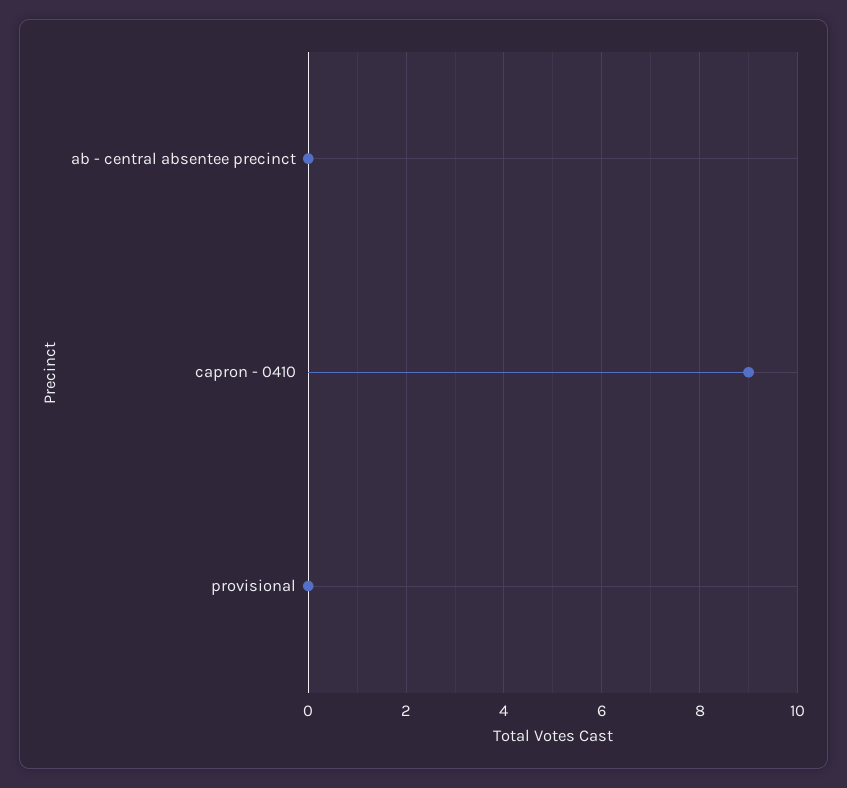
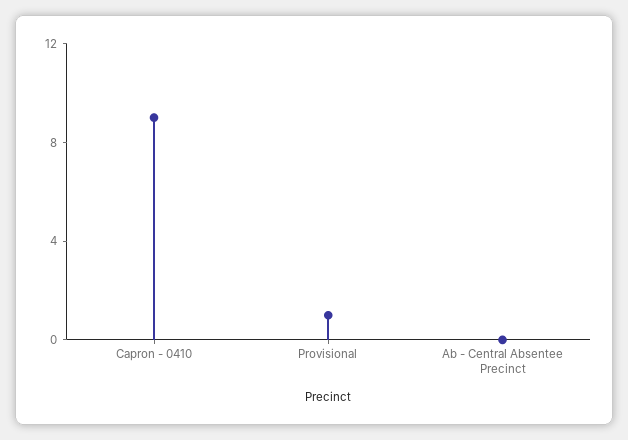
provisional: 0 -> 1

